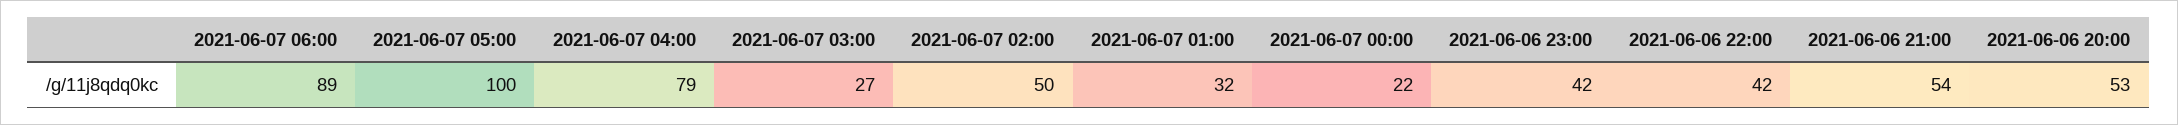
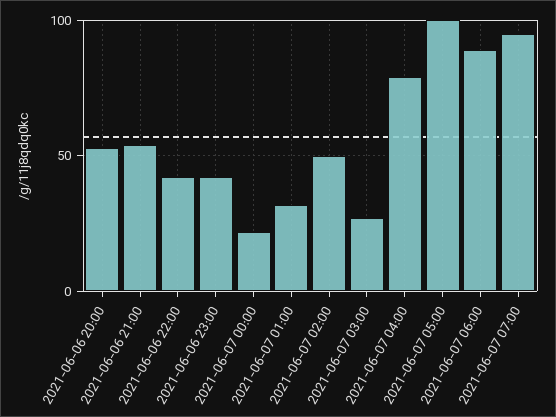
2021-06-07 07:00: none -> 95

